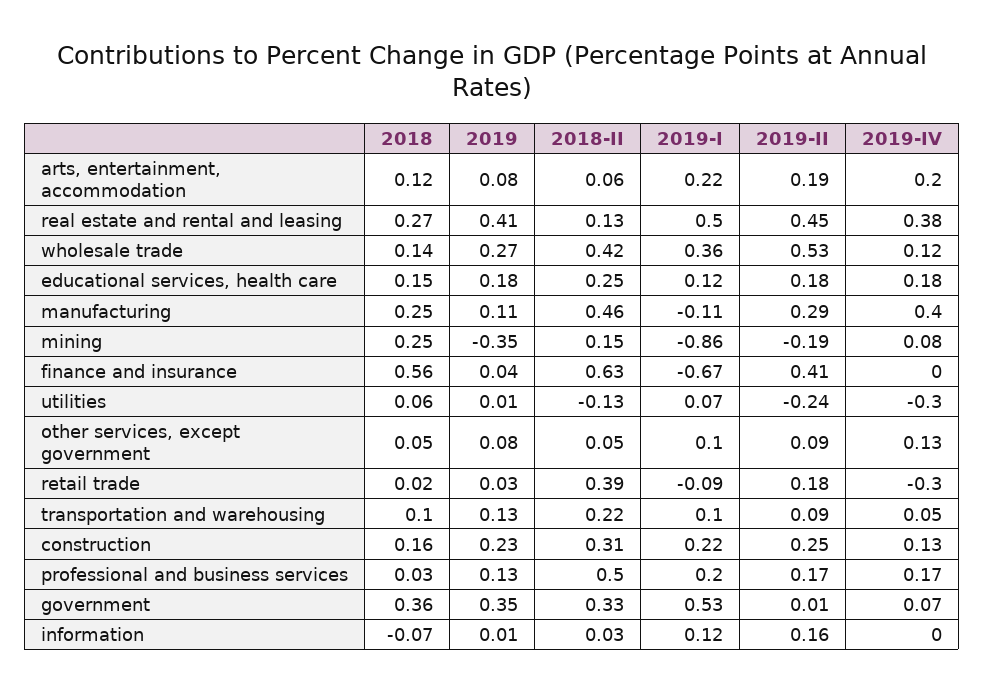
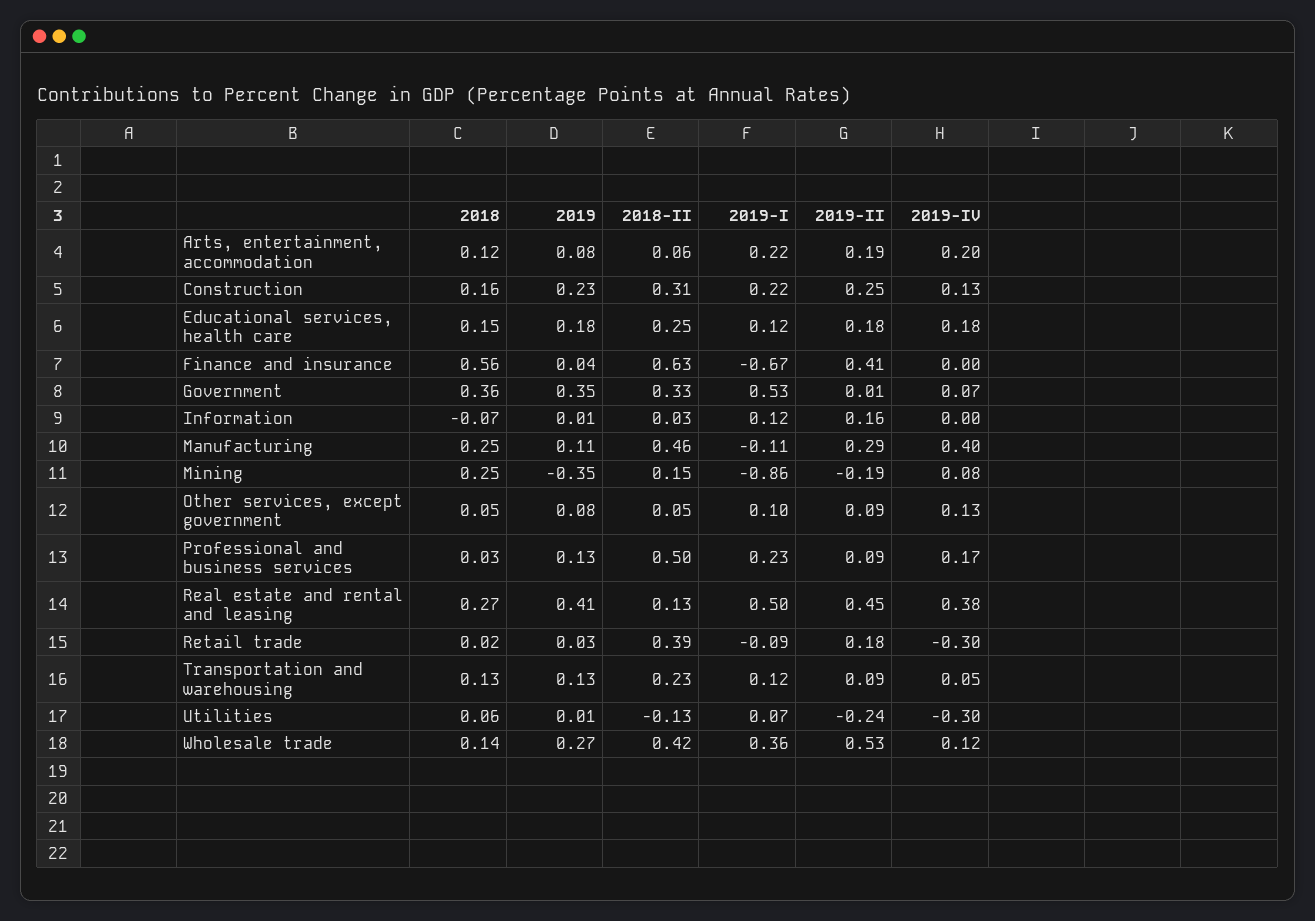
2018, transportation and warehousing: 0.1 -> 0.13
2018-II, transportation and warehousing: 0.22 -> 0.23
2019-I, transportation and warehousing: 0.1 -> 0.12
2019-I, professional and business services: 0.2 -> 0.23
2019-II, professional and business services: 0.17 -> 0.09

